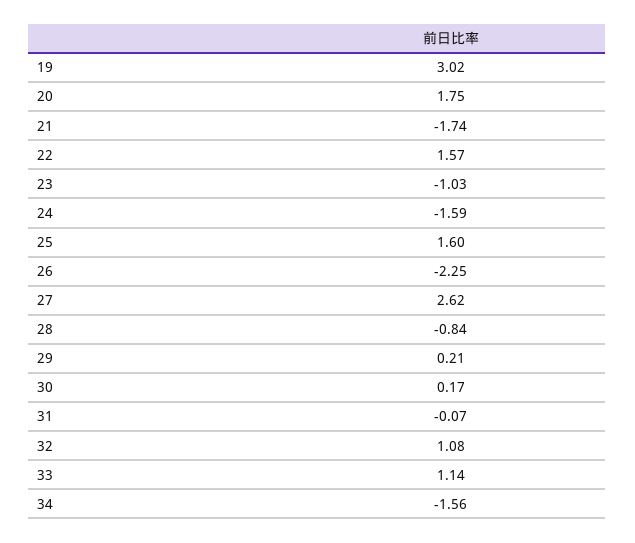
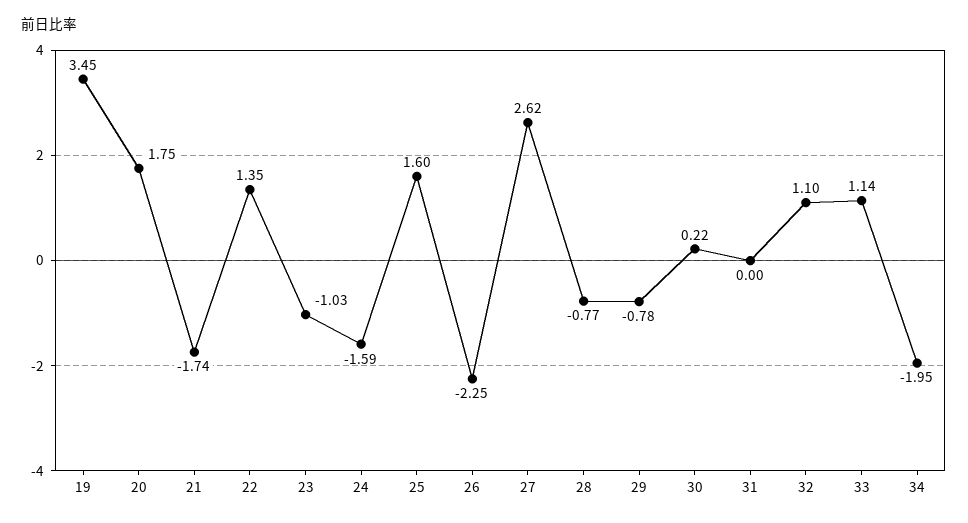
19: 3.02 -> 3.45
22: 1.57 -> 1.35
28: -0.84 -> -0.77
29: 0.21 -> -0.78
30: 0.17 -> 0.22
31: -0.07 -> 0
32: 1.08 -> 1.1
34: -1.56 -> -1.95

